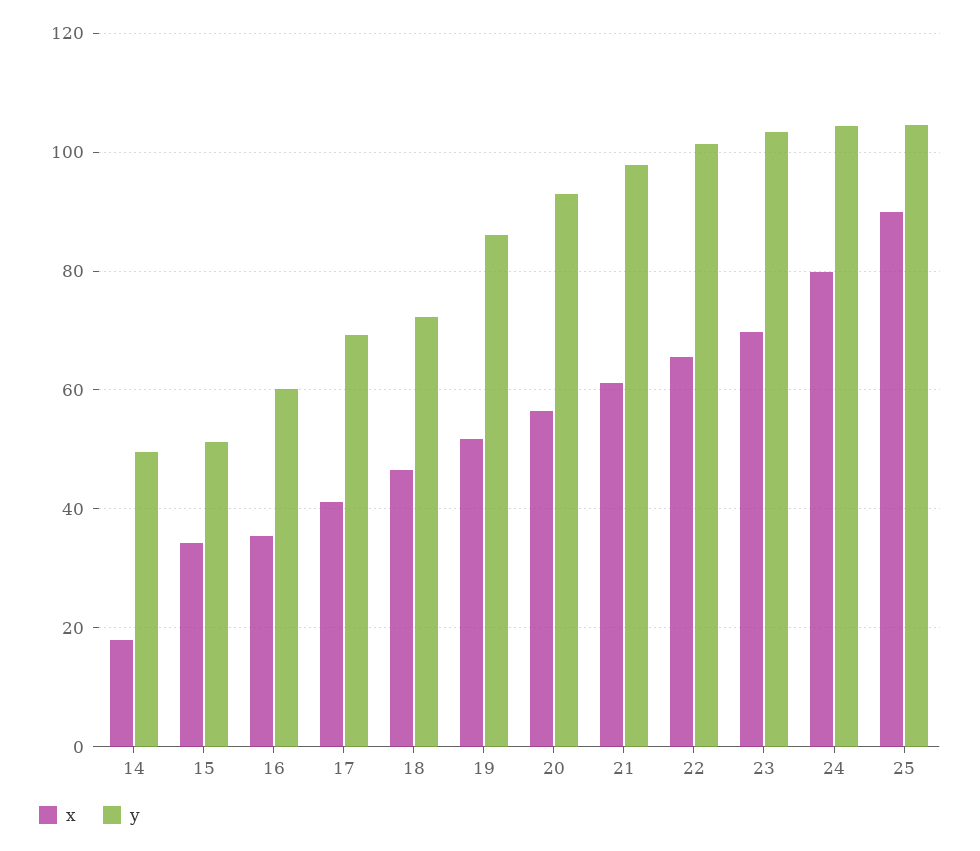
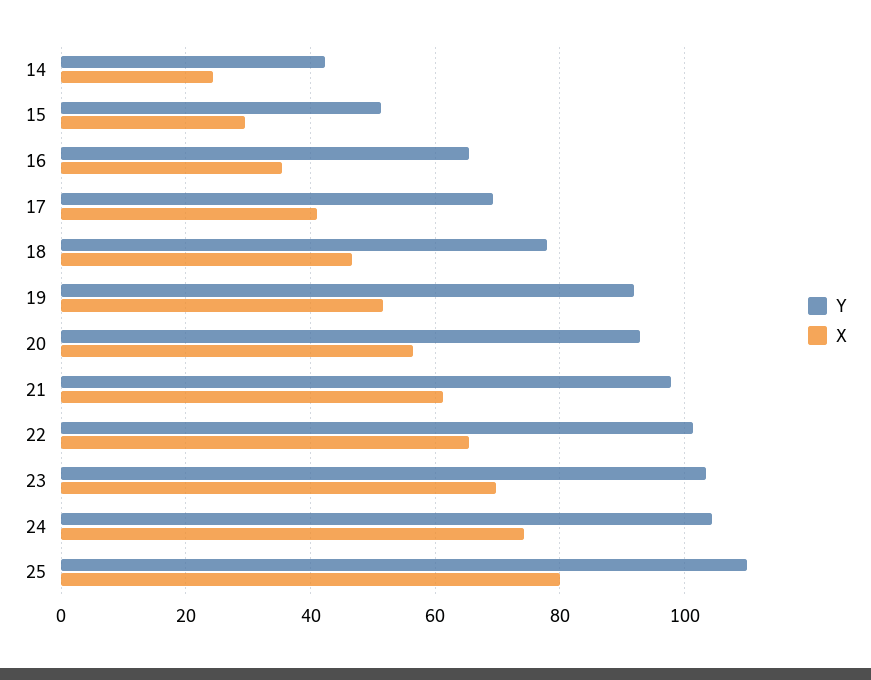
x, 14: 18 -> 24
y, 14: 50 -> 42
x, 15: 34 -> 30
y, 16: 60 -> 66
y, 18: 72 -> 78
y, 19: 86 -> 92
x, 24: 80 -> 74
x, 25: 90 -> 80
y, 25: 104 -> 110

